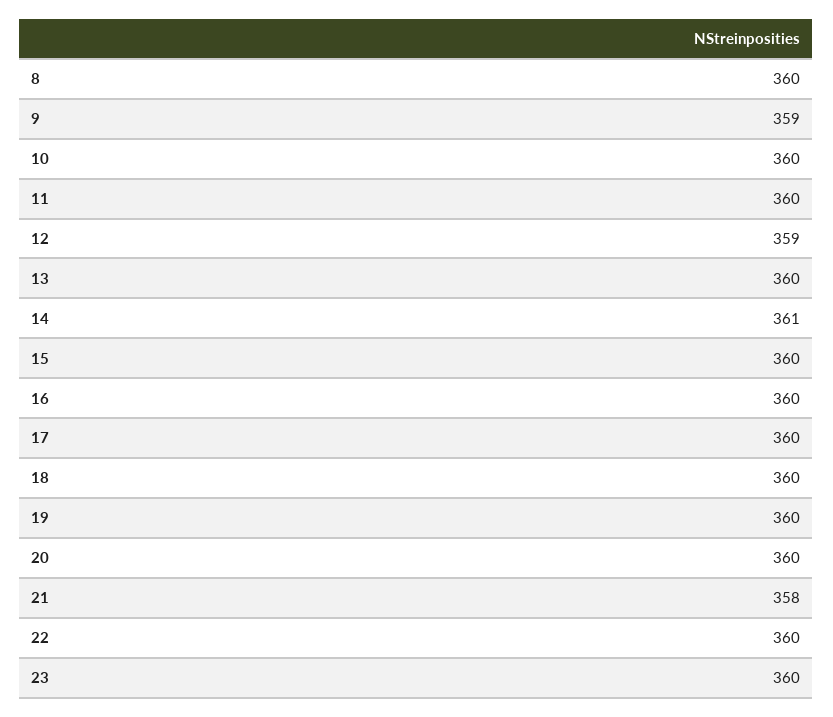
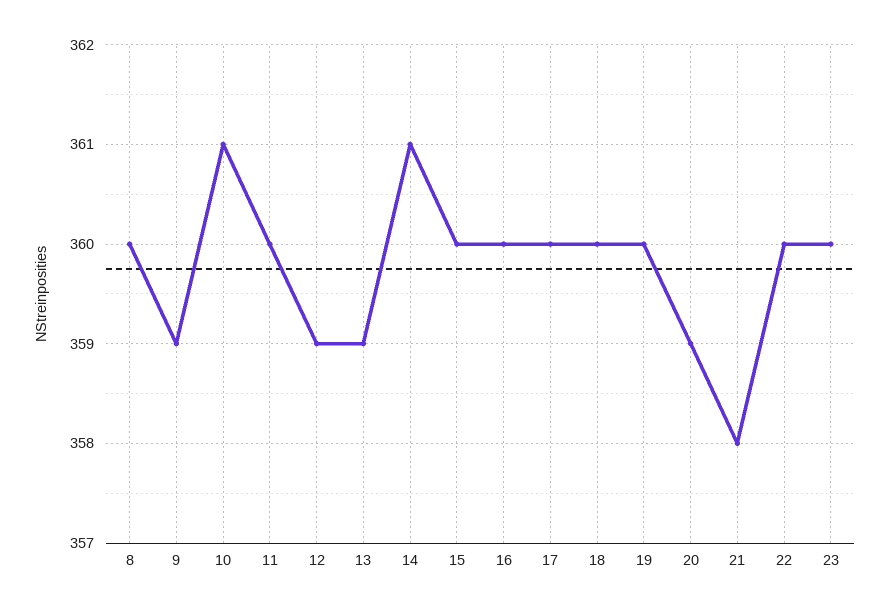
10: 360 -> 361
13: 360 -> 359
20: 360 -> 359

